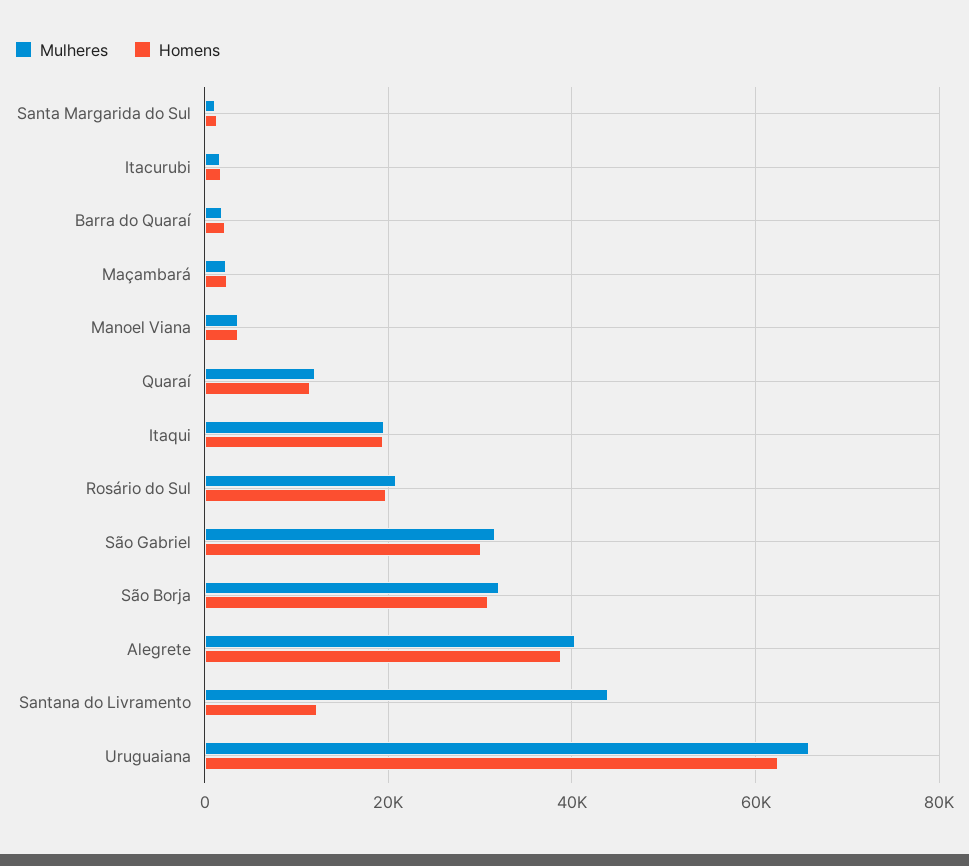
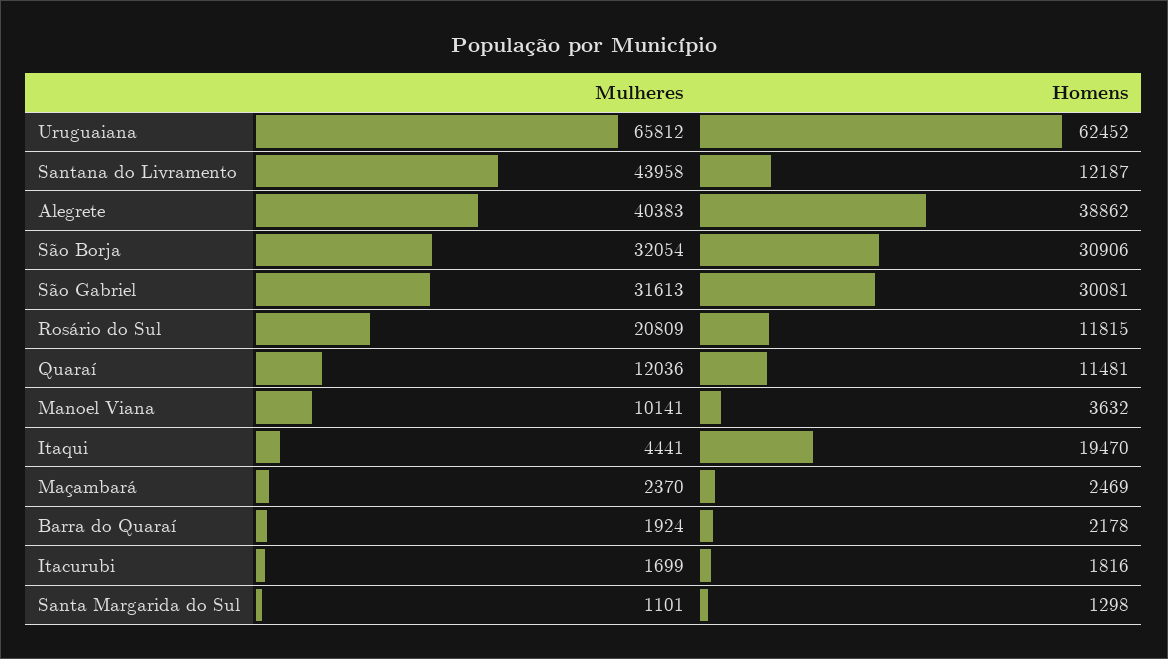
Mulheres, Manoel Viana: 4000 -> 10141
Mulheres, Itaqui: 20000 -> 4441
Homens, Rosário do Sul: 20000 -> 11815

